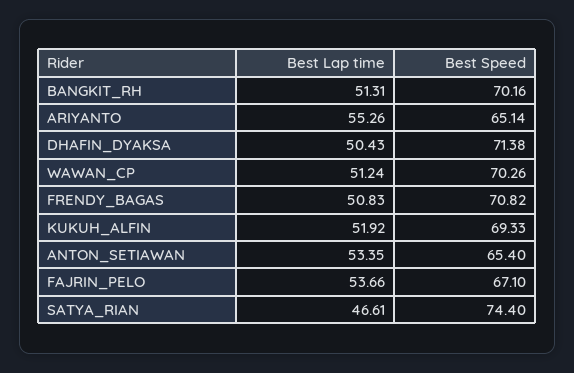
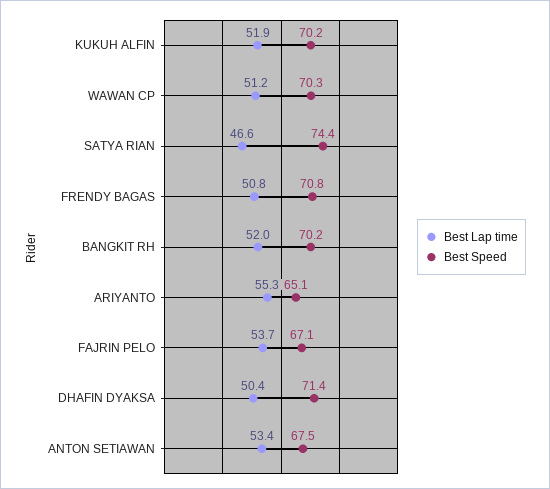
Best Lap time, BANGKIT_RH: 51.31 -> 52
Best Speed, KUKUH_ALFIN: 69.33 -> 70.2
Best Speed, ANTON_SETIAWAN: 65.4 -> 67.5

